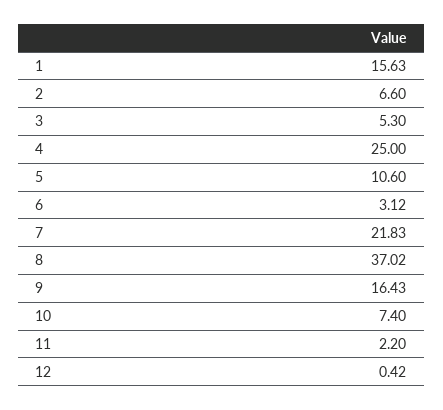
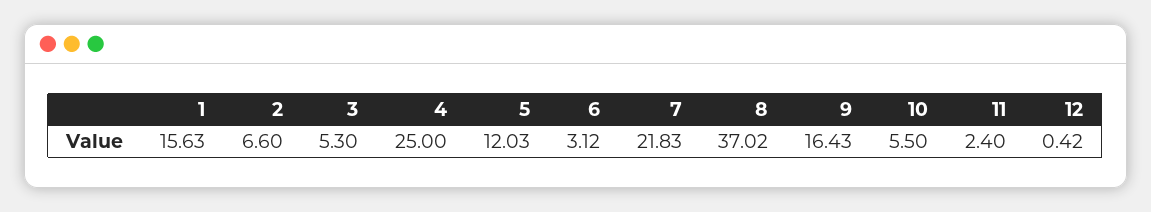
5: 10.6 -> 12.03
10: 7.4 -> 5.5
11: 2.2 -> 2.4

